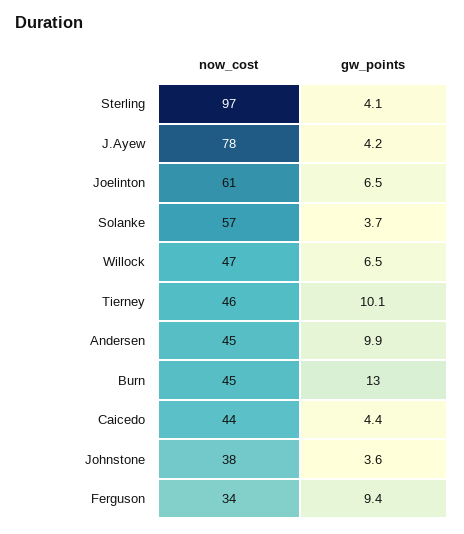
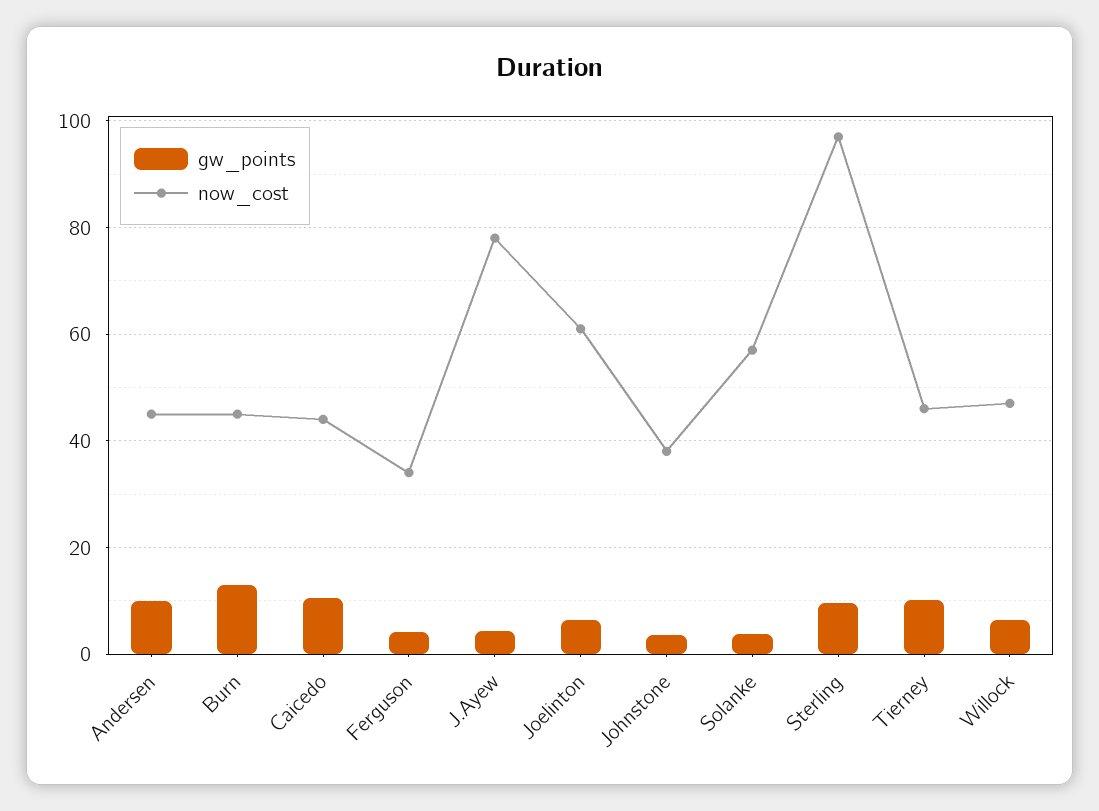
gw_points, Sterling: 4.1 -> 10
gw_points, Caicedo: 4.4 -> 10
gw_points, Ferguson: 9.4 -> 4

